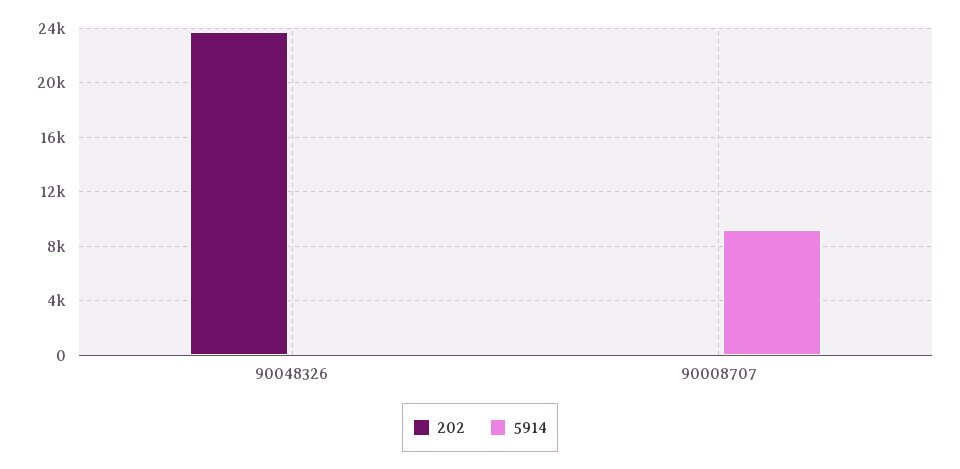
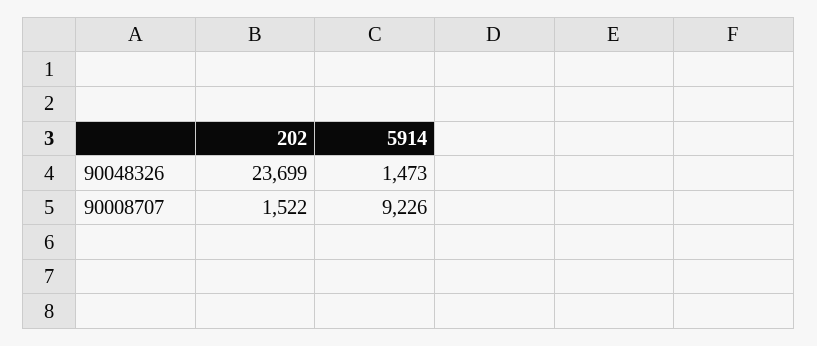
5914, 90048326: 0 -> 1473
202, 90008707: 0 -> 1522

